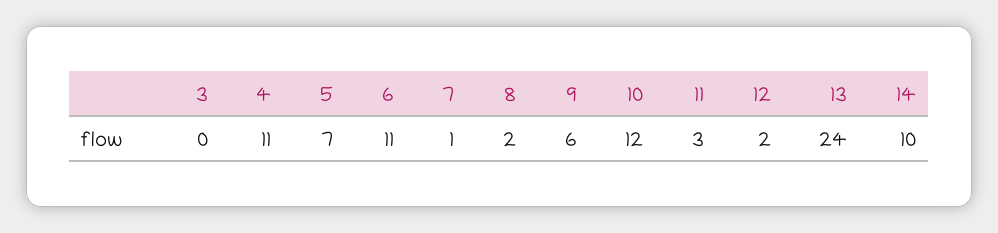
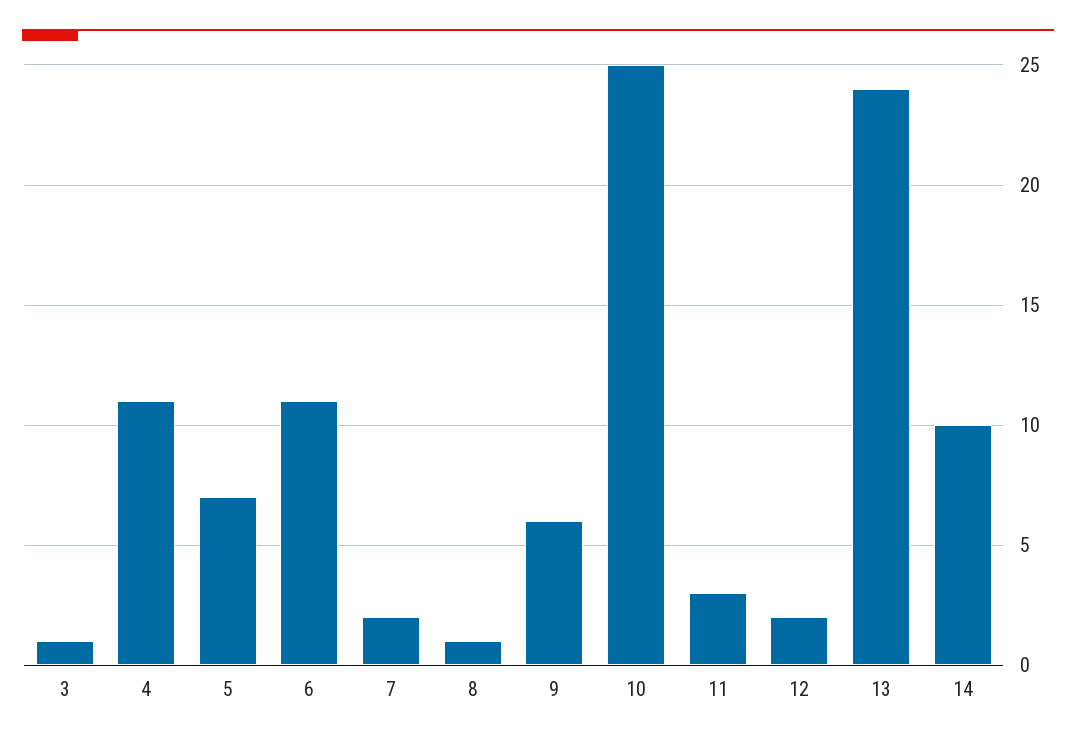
3: 0 -> 1
7: 1 -> 2
8: 2 -> 1
10: 12 -> 25

